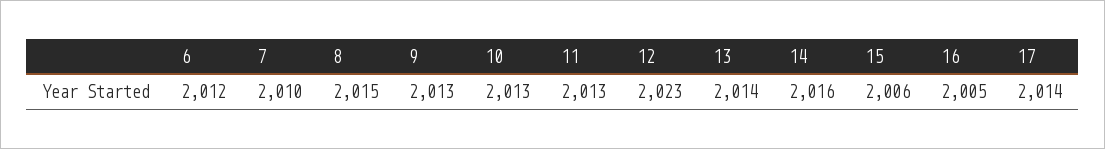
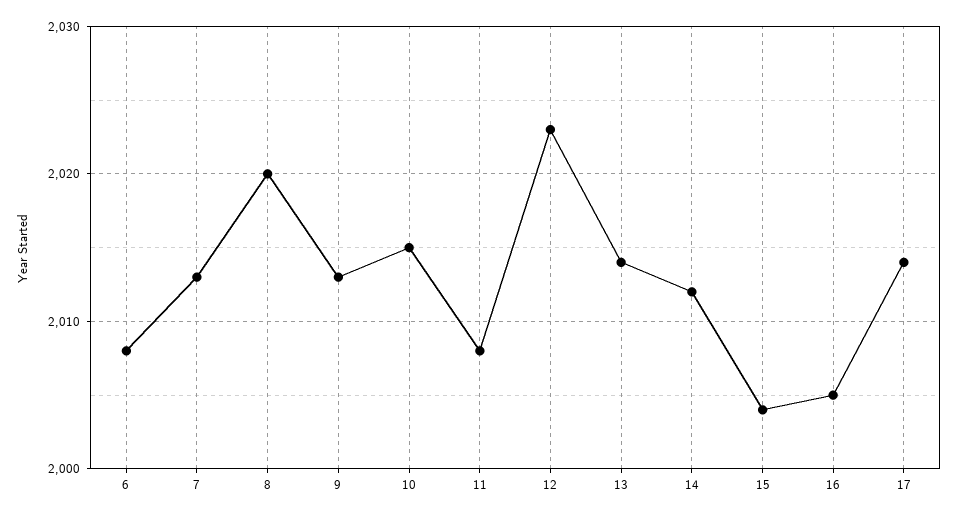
6: 2012 -> 2008
7: 2010 -> 2013
8: 2015 -> 2020
10: 2013 -> 2015
11: 2013 -> 2008
14: 2016 -> 2012
15: 2006 -> 2004

